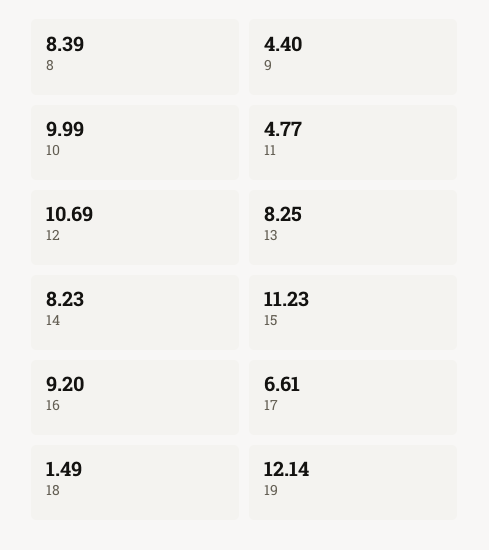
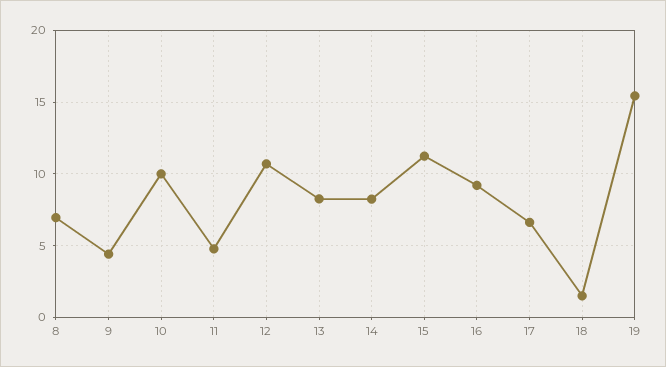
8: 8.39 -> 7
19: 12.14 -> 15.5

